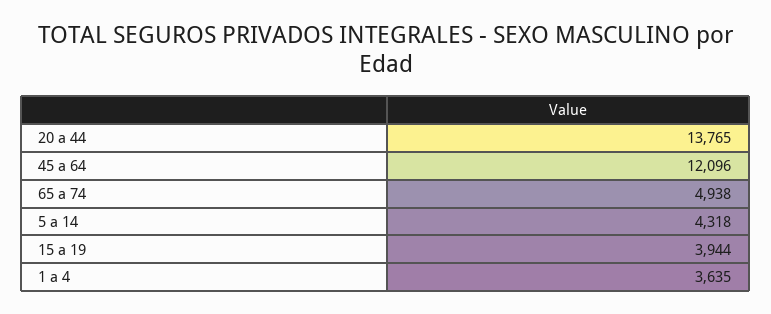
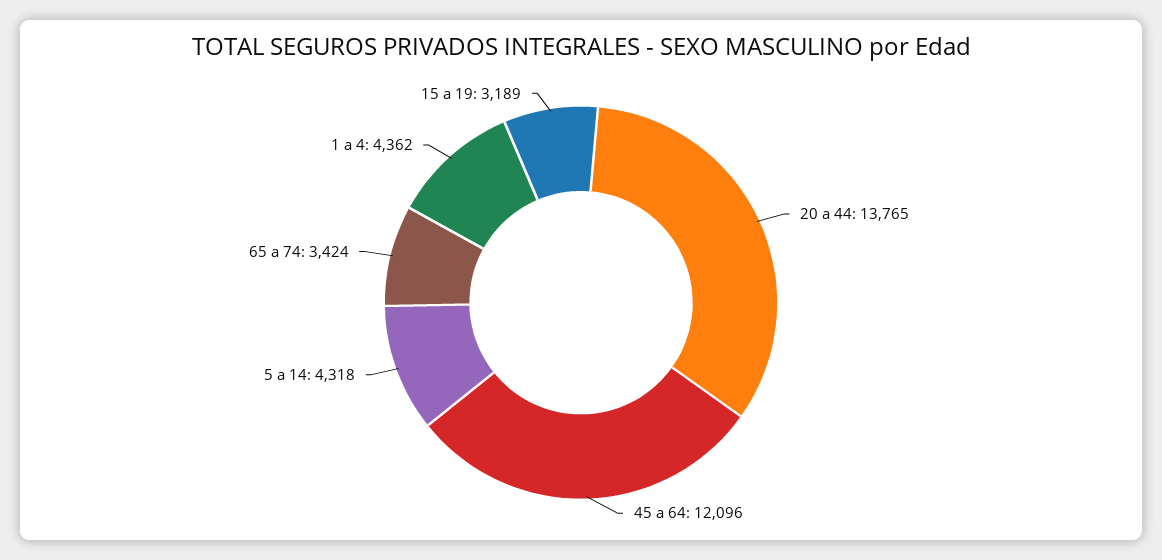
65 a 74: 4938 -> 3424
15 a 19: 3944 -> 3189
1 a 4: 3635 -> 4362

